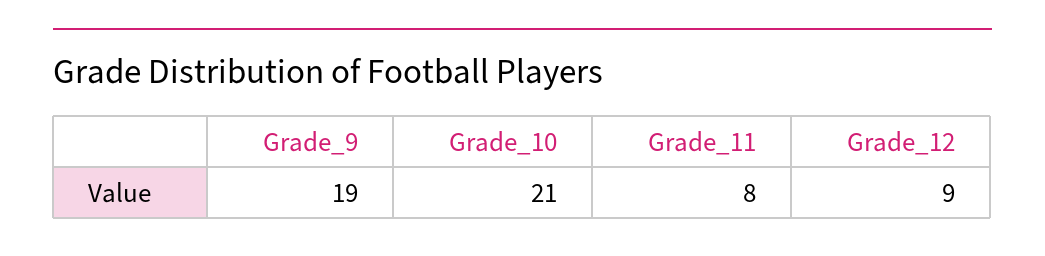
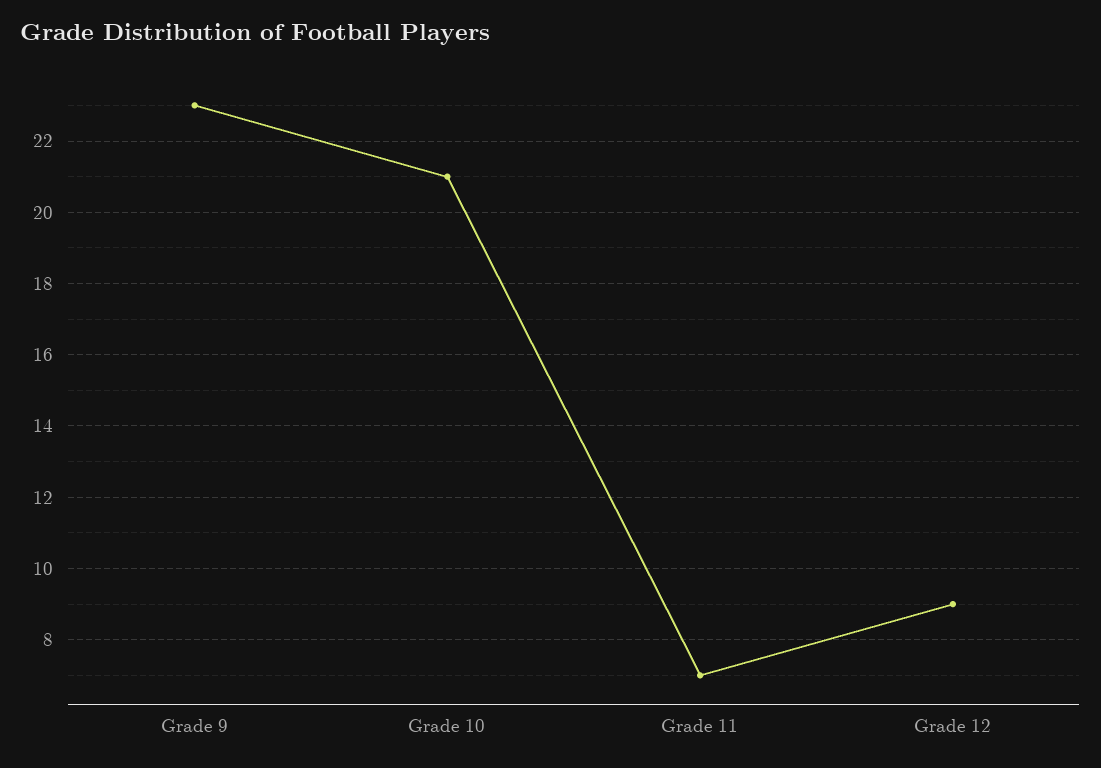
Grade_9: 19 -> 23
Grade_11: 8 -> 7

